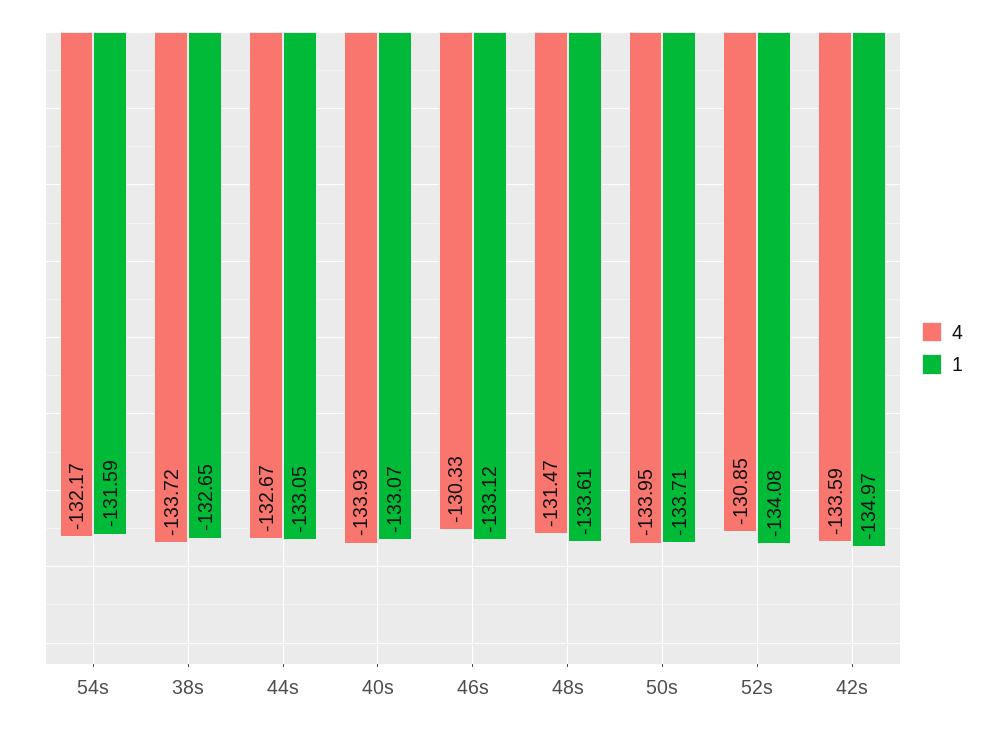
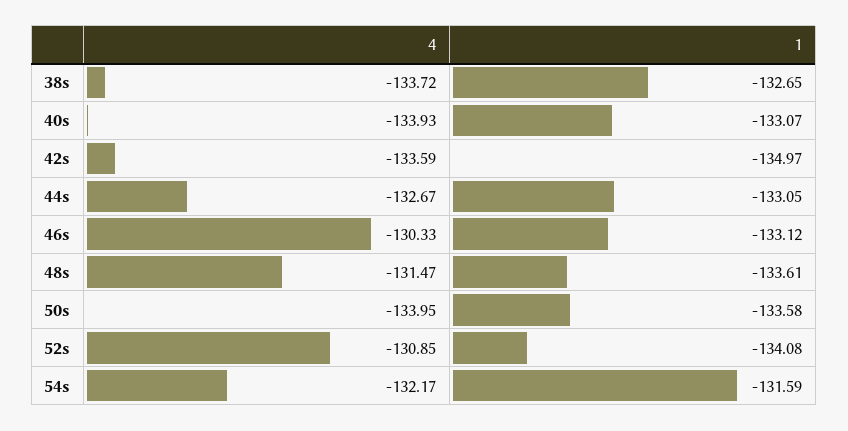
1, 50s: -133.71 -> -133.58

